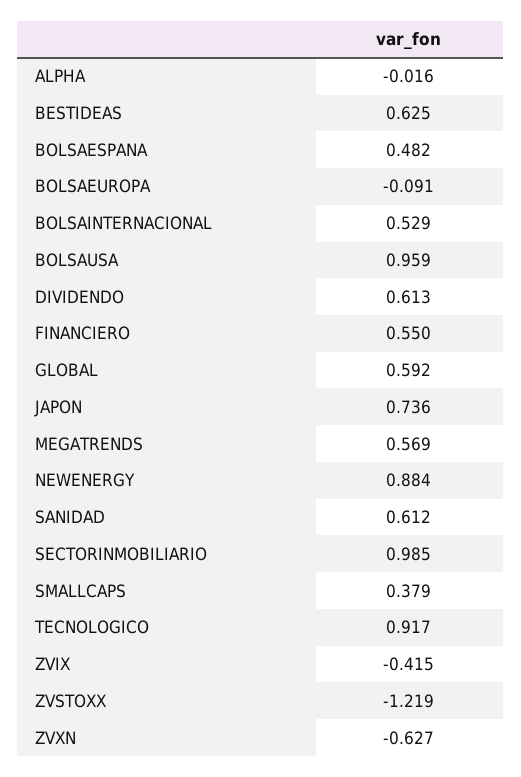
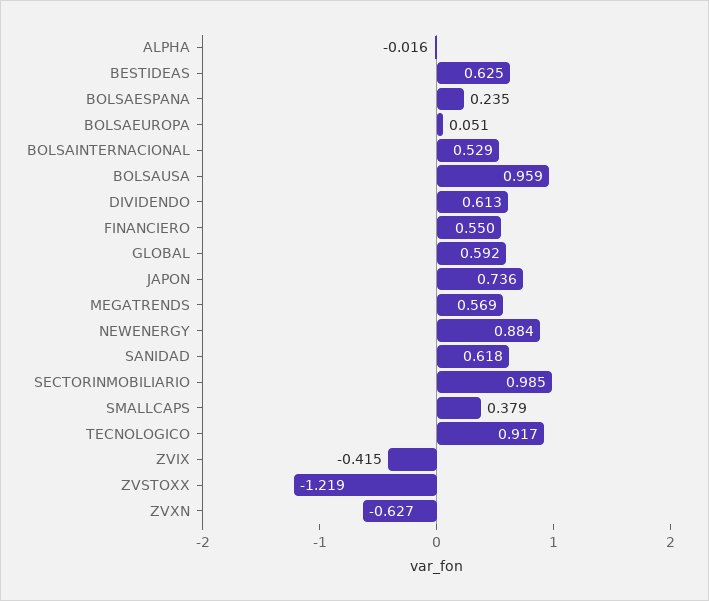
BOLSAESPANA: 0.482 -> 0.235
BOLSAEUROPA: -0.091 -> 0.051
SANIDAD: 0.612 -> 0.618

